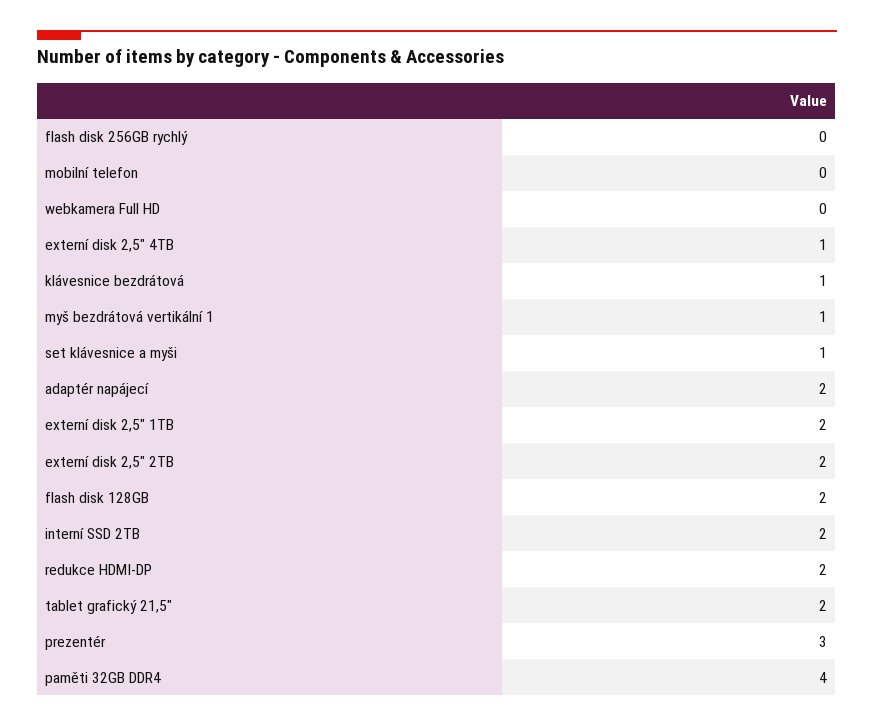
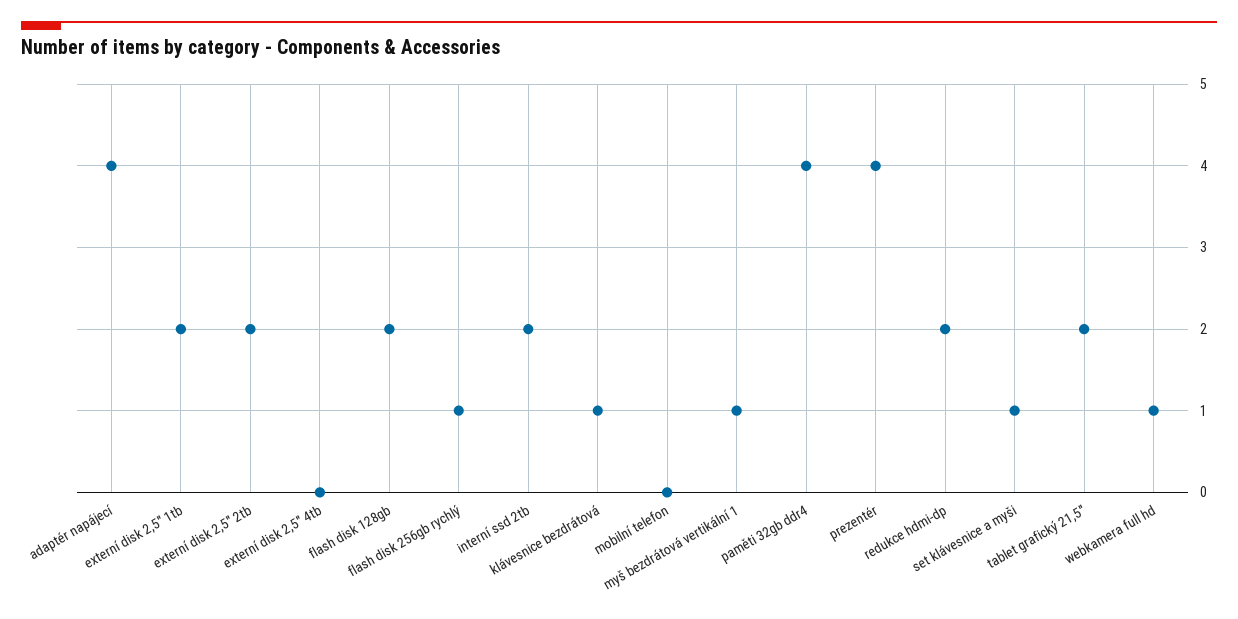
flash disk 256GB rychlý: 0 -> 1
webkamera Full HD: 0 -> 1
externí disk 2,5" 4TB: 1 -> 0
adaptér napájecí: 2 -> 4
prezentér: 3 -> 4

